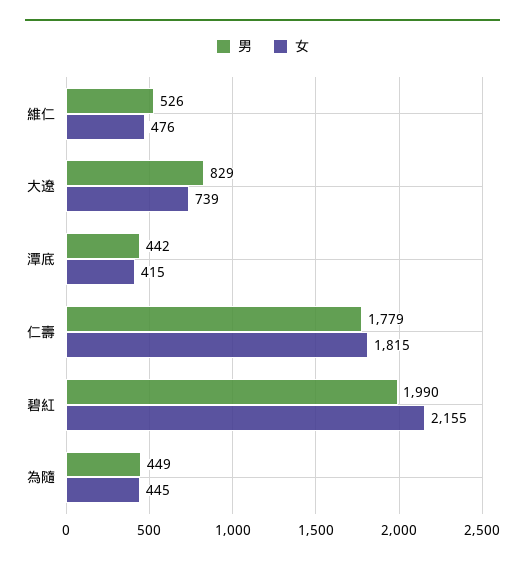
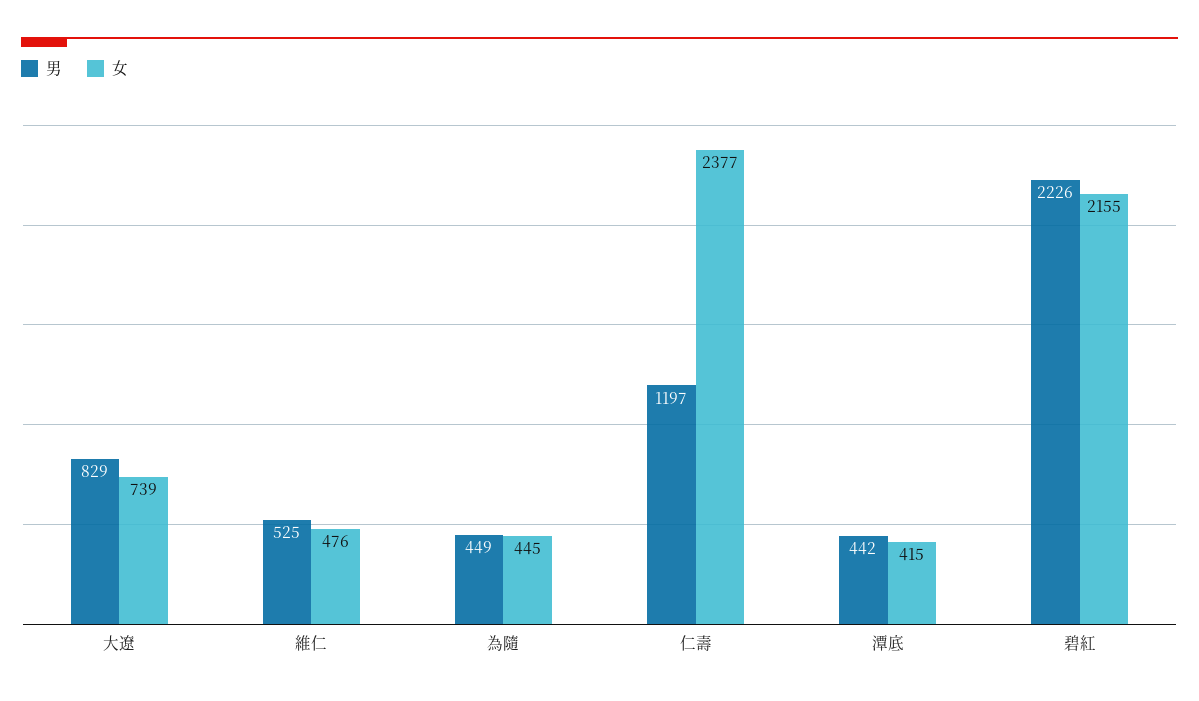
男, 維仁: 526 -> 525
男, 仁壽: 1779 -> 1197
女, 仁壽: 1815 -> 2377
男, 碧紅: 1990 -> 2226

